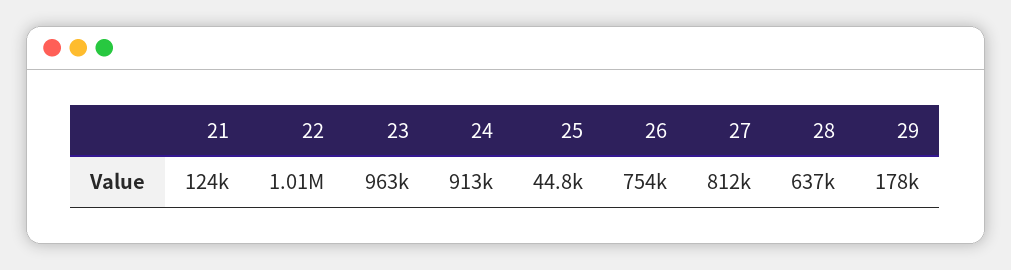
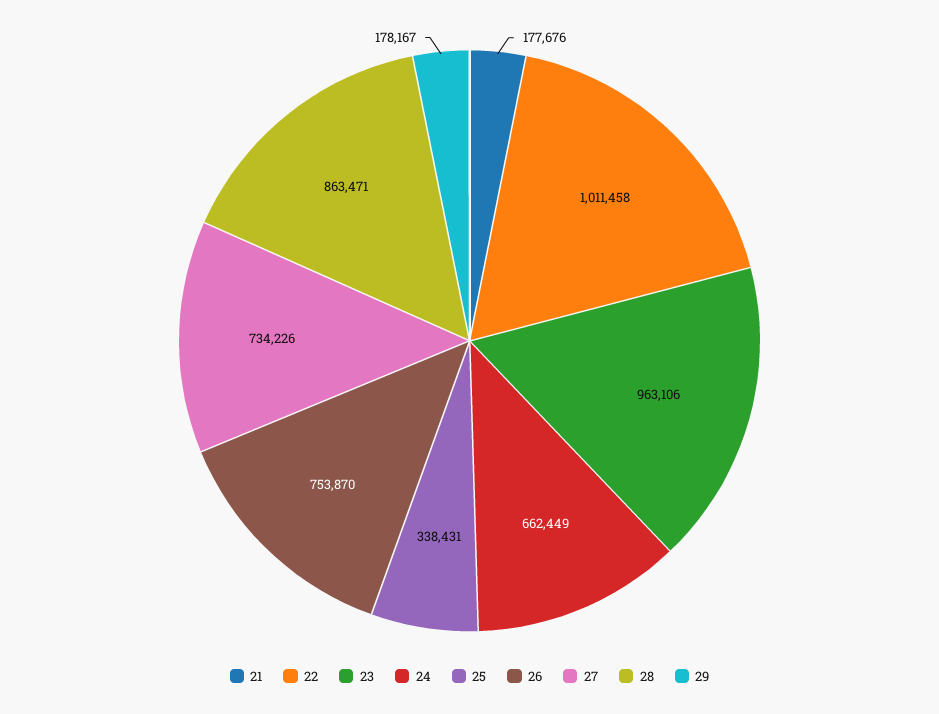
21: 124000 -> 177676
24: 913000 -> 662449
25: 44800 -> 338431
27: 812000 -> 734226
28: 637000 -> 863471

